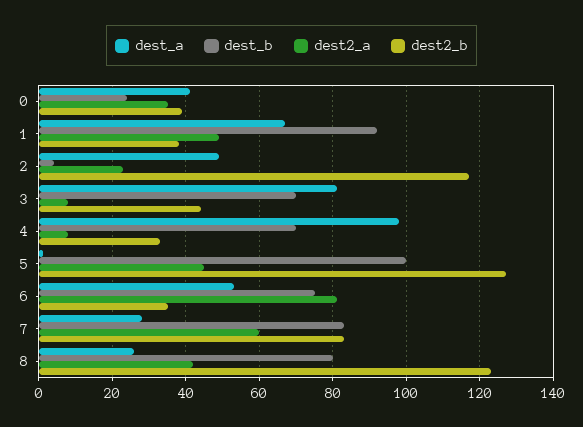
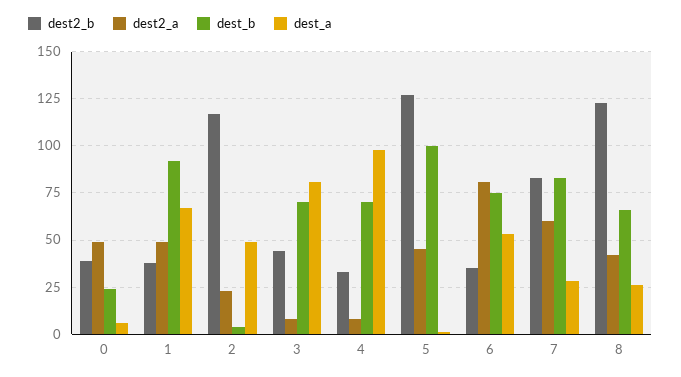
dest_a, 0: 40 -> 5
dest2_a, 0: 35 -> 50
dest_b, 8: 80 -> 65

